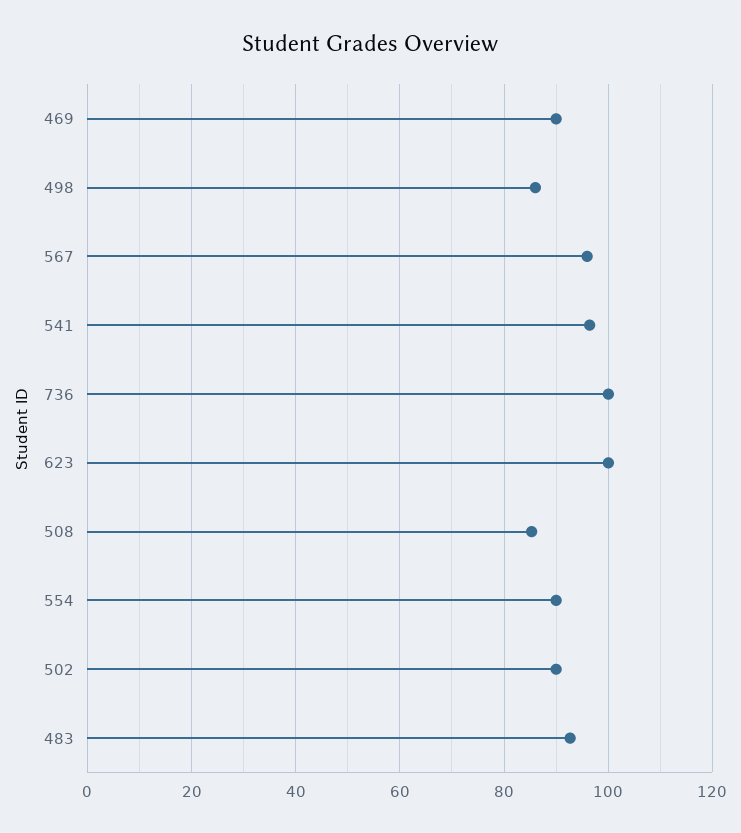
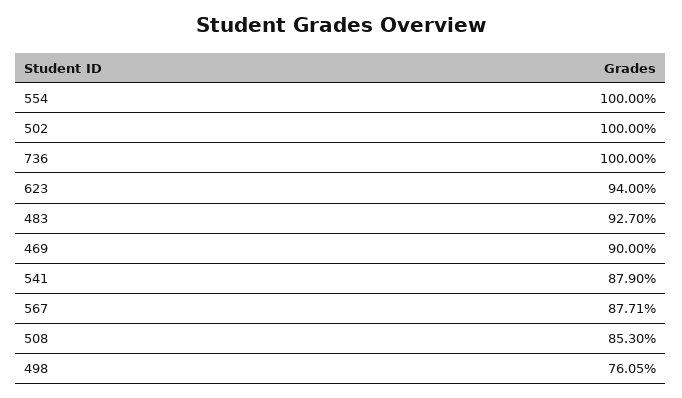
498: 86 -> 76.05
567: 96 -> 87.71
541: 96 -> 87.9
623: 100 -> 94
554: 90 -> 100
502: 90 -> 100

